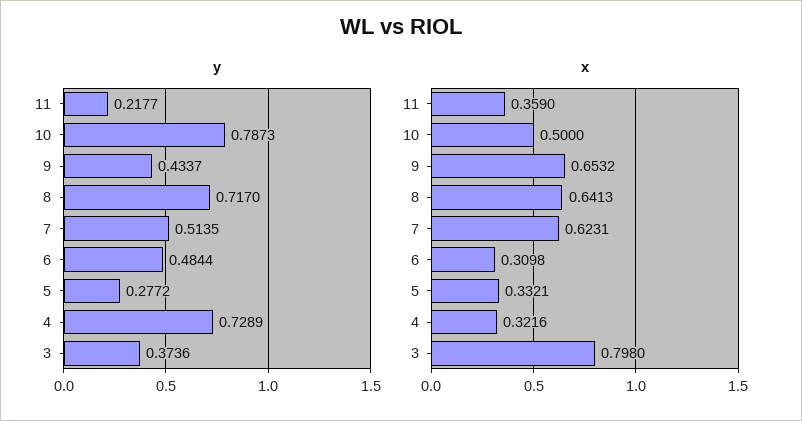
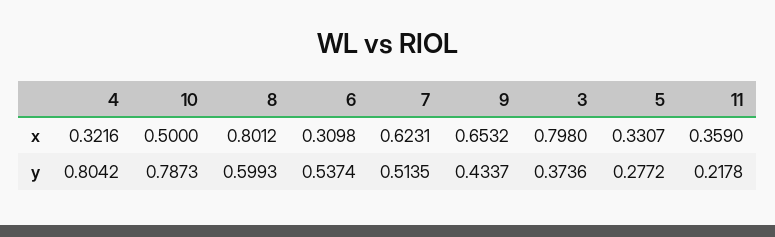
y, 11: 0.2177 -> 0.2178
y, 8: 0.717 -> 0.5993
y, 6: 0.4844 -> 0.5374
y, 4: 0.7289 -> 0.8042
x, 8: 0.6413 -> 0.8012
x, 5: 0.3321 -> 0.3307

